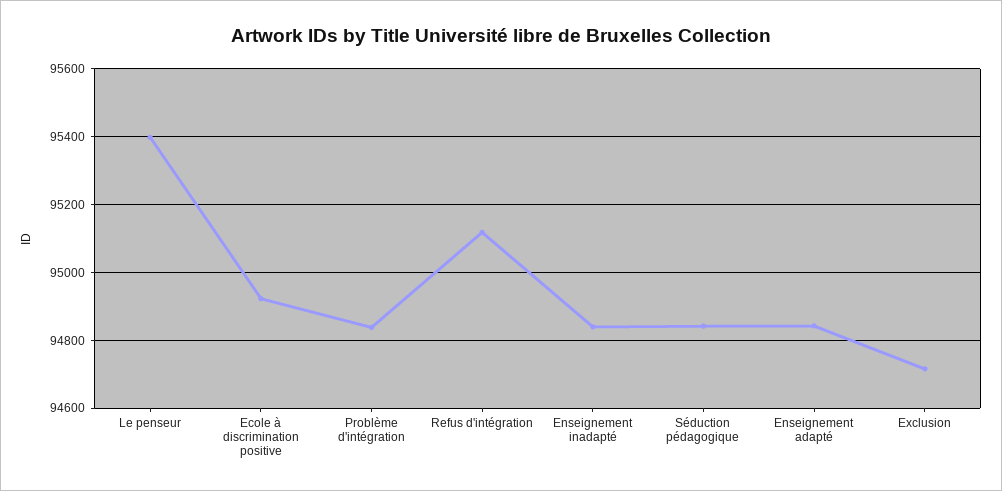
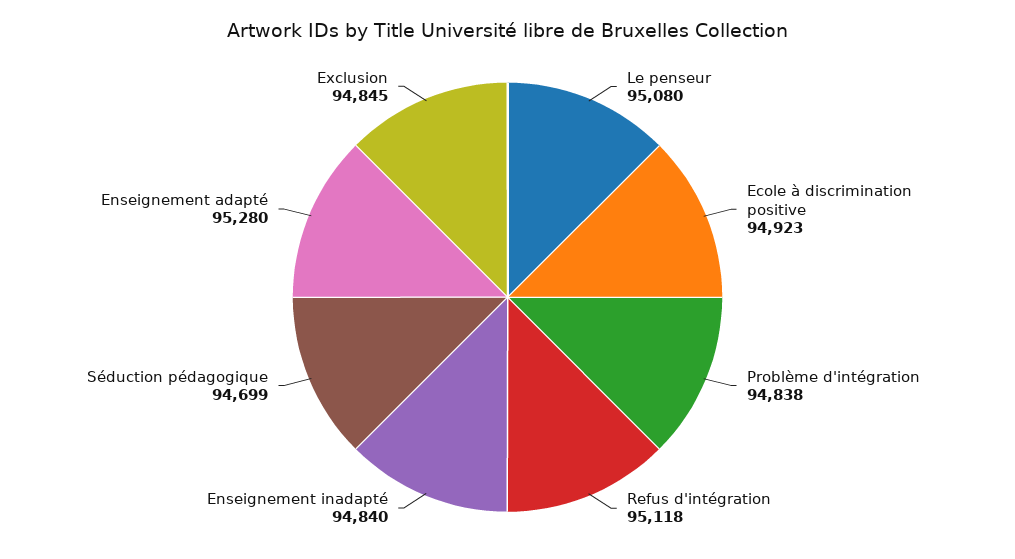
Le penseur: 95400 -> 95080
Séduction pédagogique: 94840 -> 94699
Enseignement adapté: 94840 -> 95280
Exclusion: 94720 -> 94845

